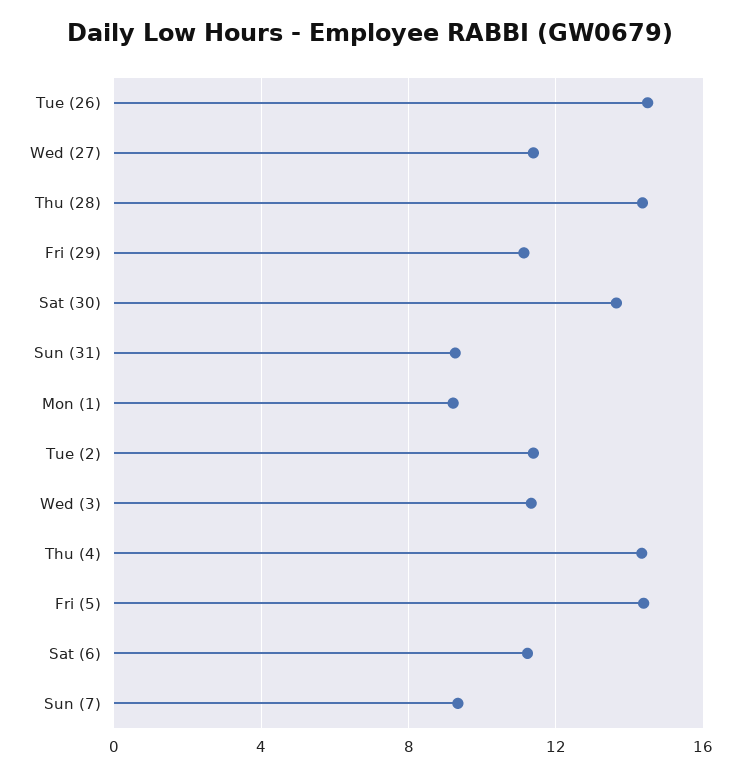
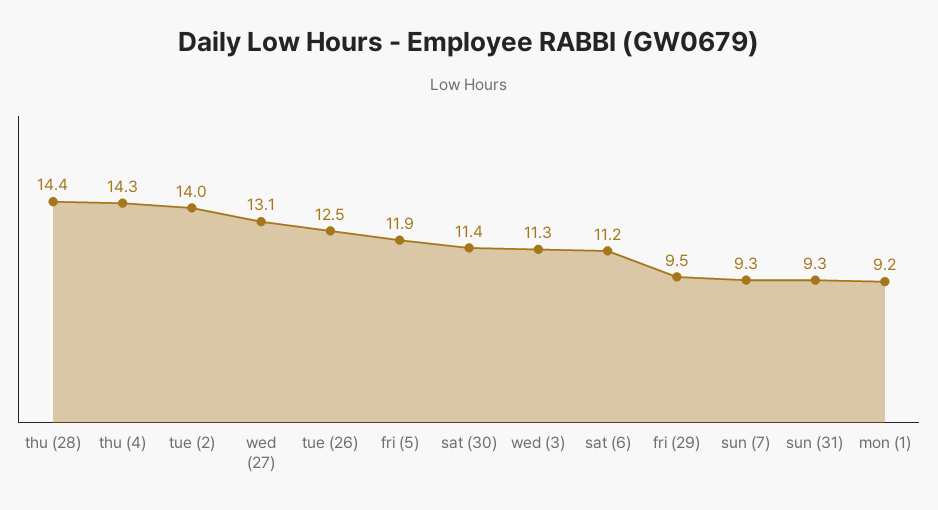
Tue (26): 14.5 -> 12.5
Wed (27): 11.5 -> 13.1
Fri (29): 11 -> 9.5
Sat (30): 13.5 -> 11.4
Tue (2): 11.5 -> 14
Fri (5): 14.5 -> 11.9

